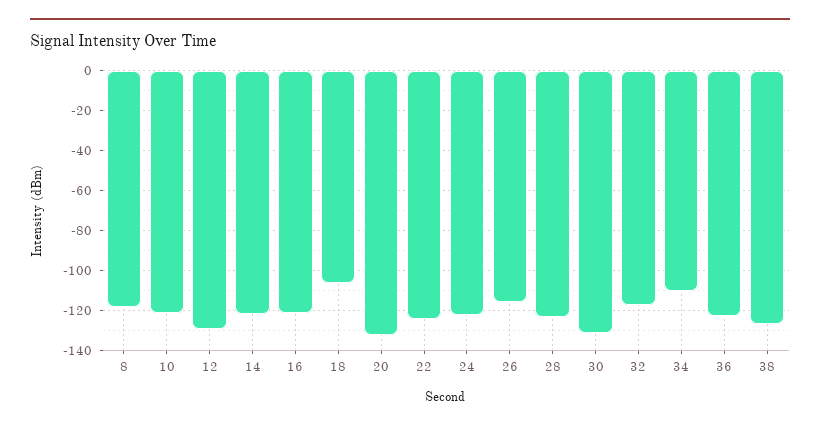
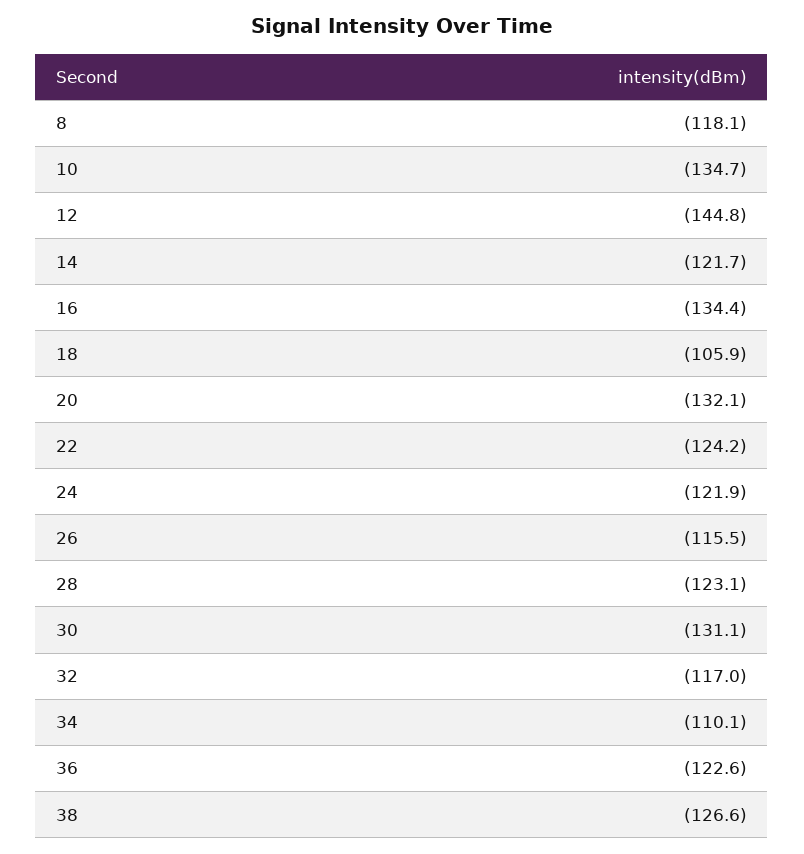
10: -120 -> -134.7
12: -130 -> -144.8
16: -120 -> -134.4

